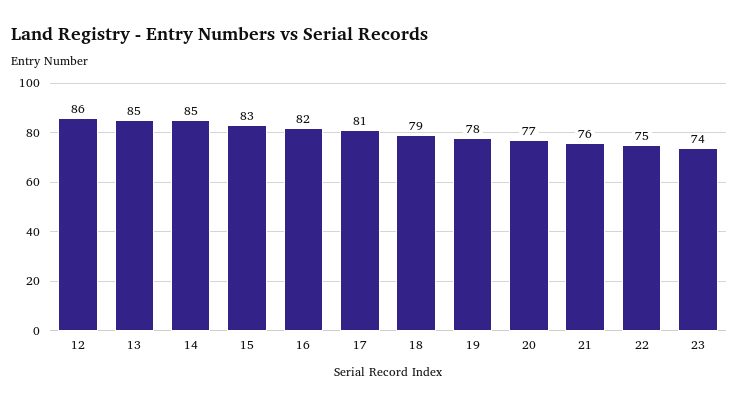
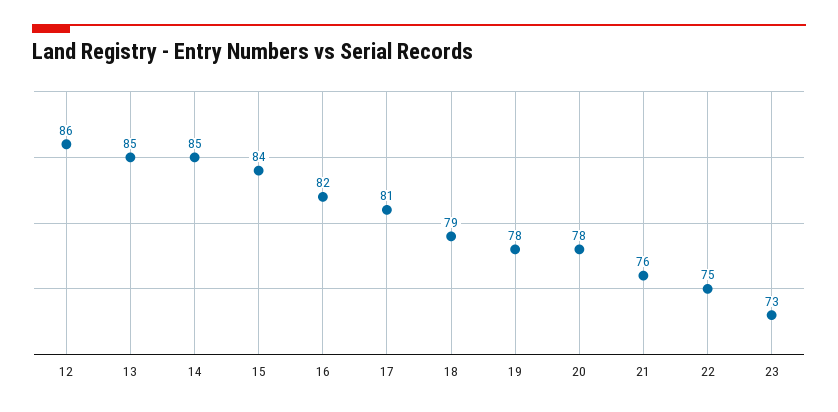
15: 83 -> 84
20: 77 -> 78
23: 74 -> 73

